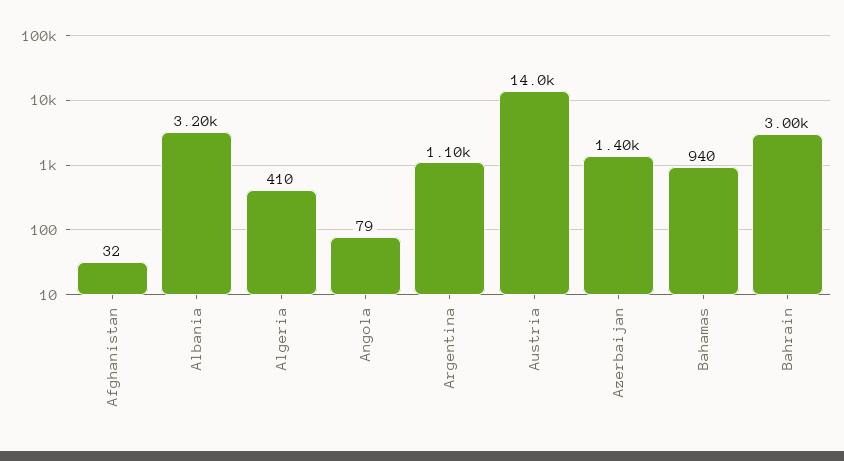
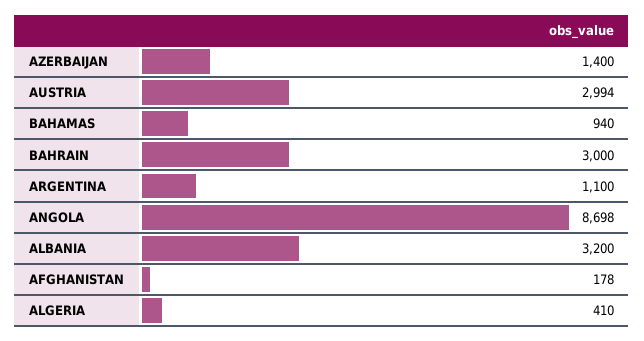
Afghanistan: 32 -> 178
Angola: 79 -> 8698
Austria: 14000 -> 2994

